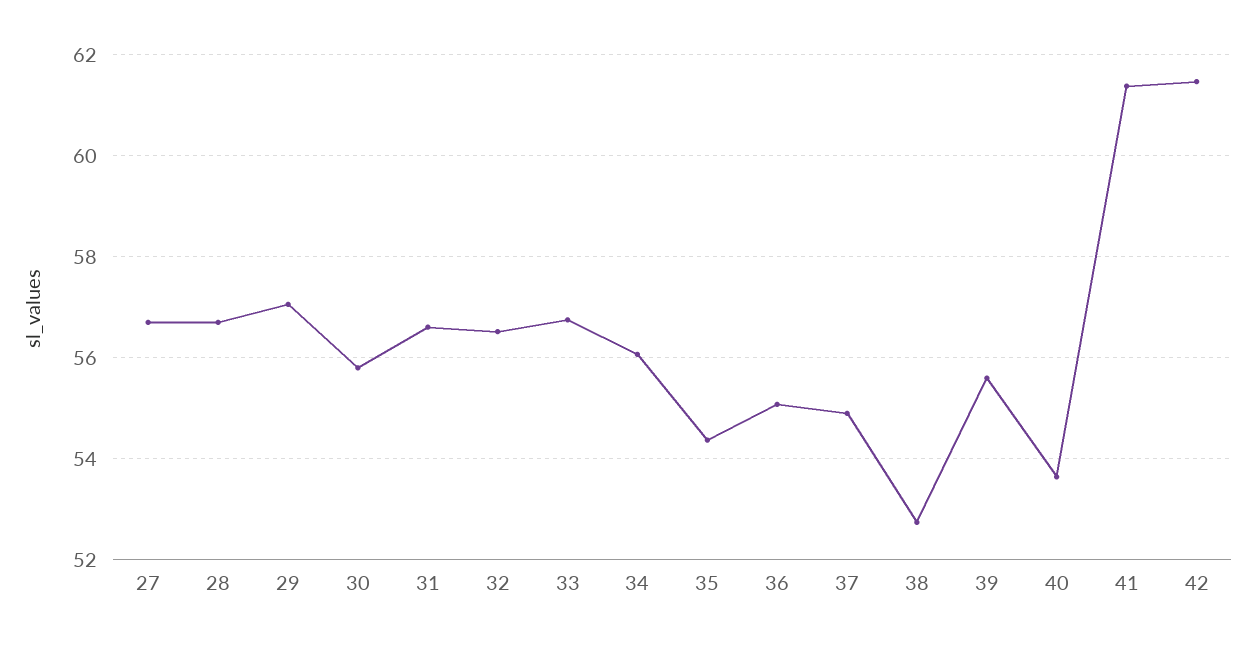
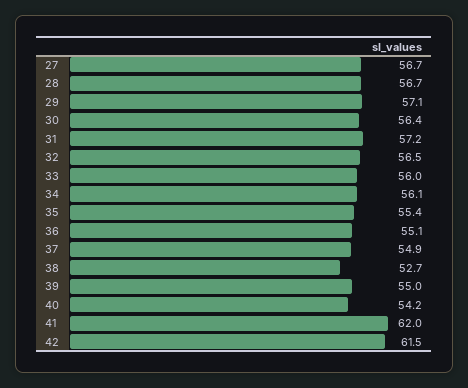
30: 55.8 -> 56.4
31: 56.6 -> 57.2
33: 56.8 -> 56
35: 54.4 -> 55.4
39: 55.6 -> 55
40: 53.6 -> 54.2
41: 61.4 -> 62

